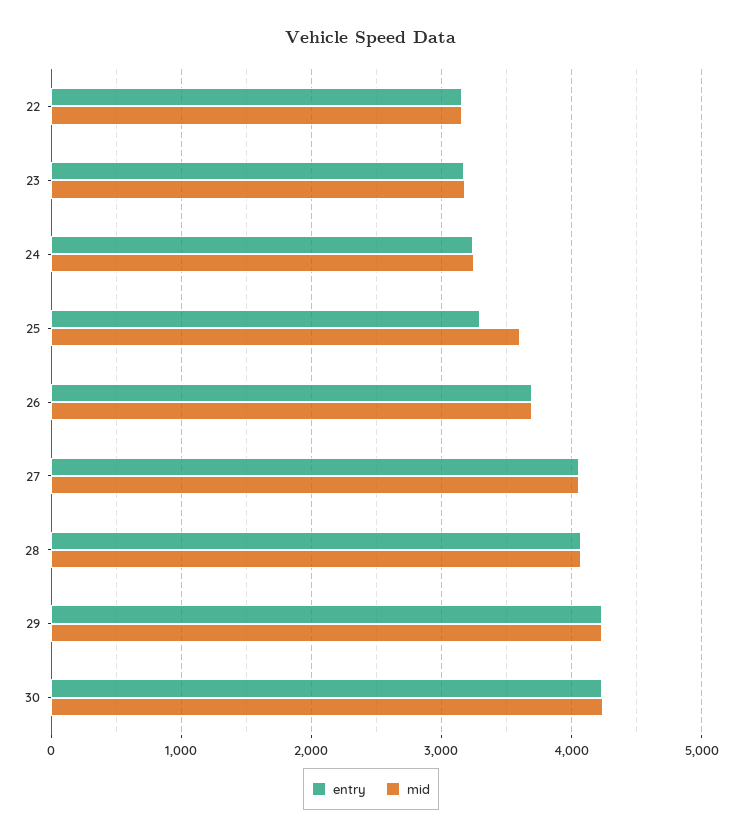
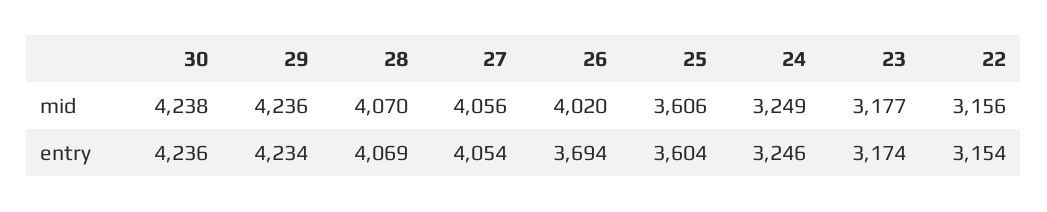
entry, 25: 3300 -> 3604
mid, 26: 3700 -> 4020

